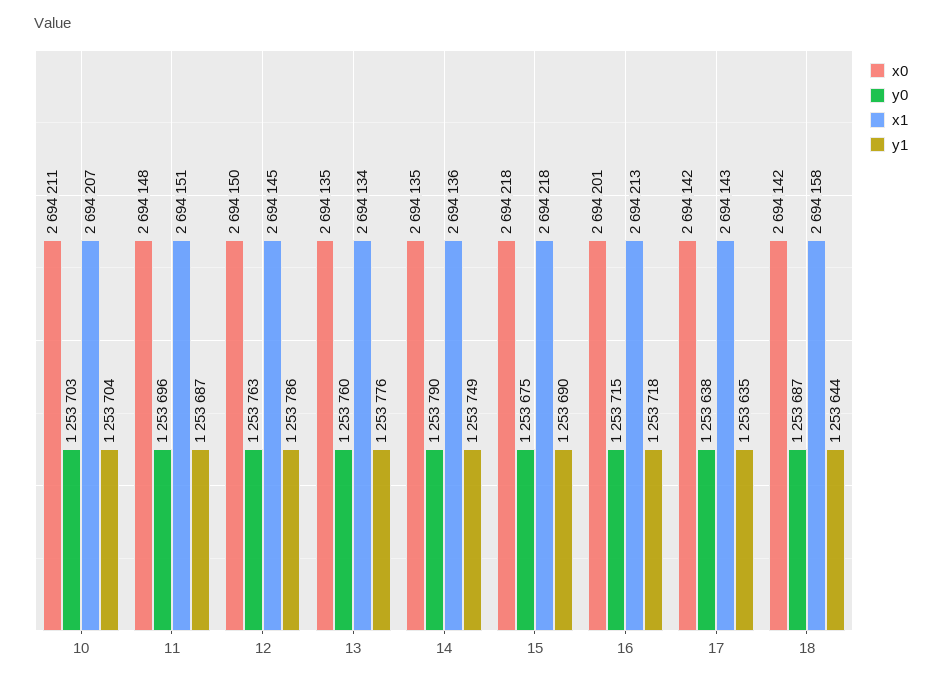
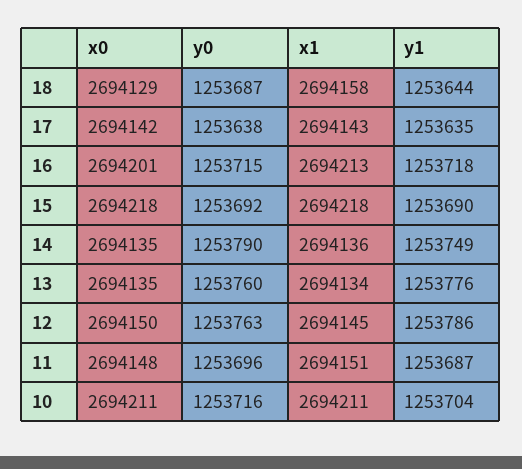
y0, 10: 1253703 -> 1253716
x1, 10: 2694207 -> 2694211
y0, 15: 1253675 -> 1253692
x0, 18: 2694142 -> 2694129

